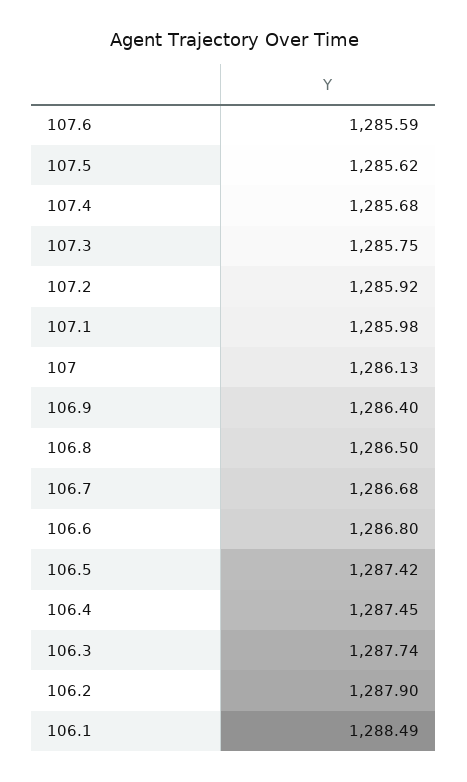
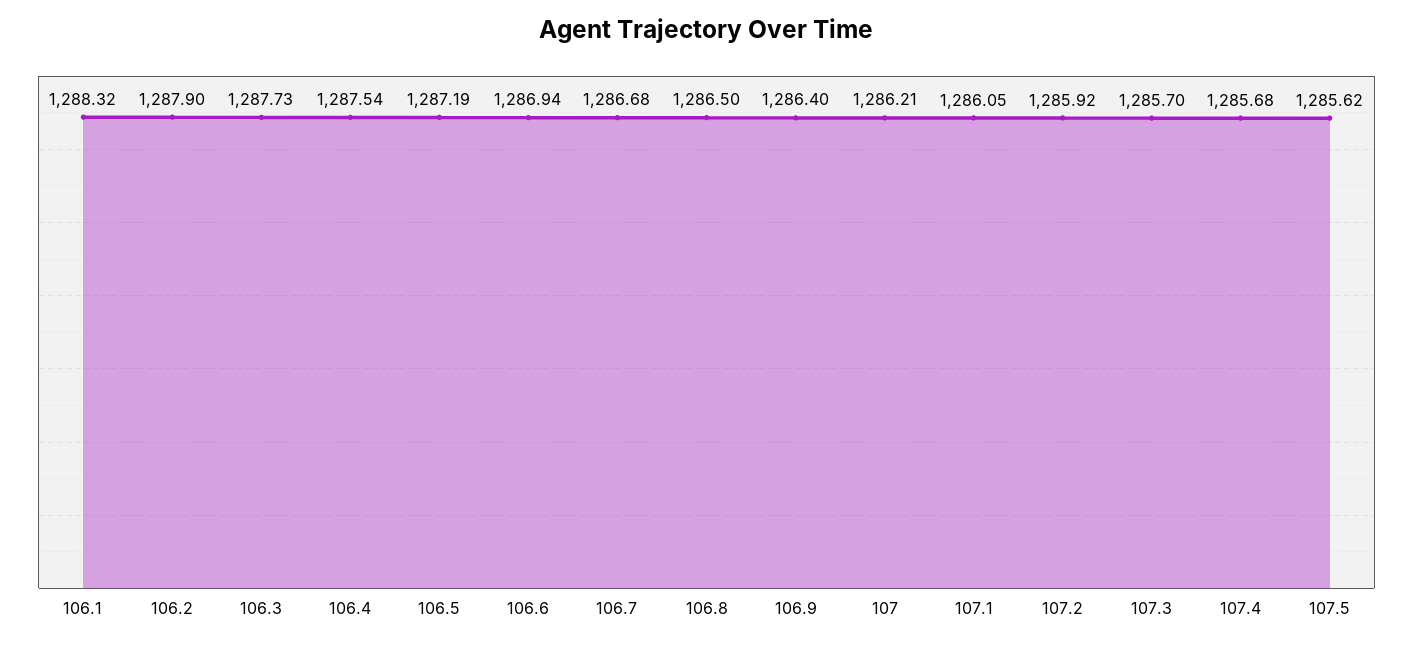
107.6: 1285.59 -> none
107.3: 1285.75 -> 1285.7
107.1: 1285.98 -> 1286.05
107: 1286.13 -> 1286.21
106.6: 1286.8 -> 1286.94
106.5: 1287.42 -> 1287.19
106.4: 1287.45 -> 1287.54
106.3: 1287.74 -> 1287.73
106.1: 1288.49 -> 1288.32

